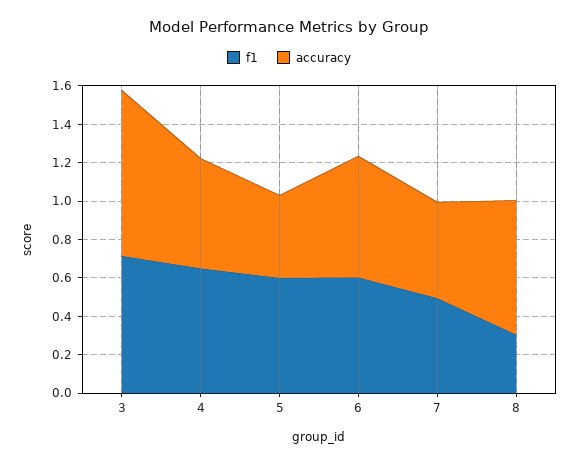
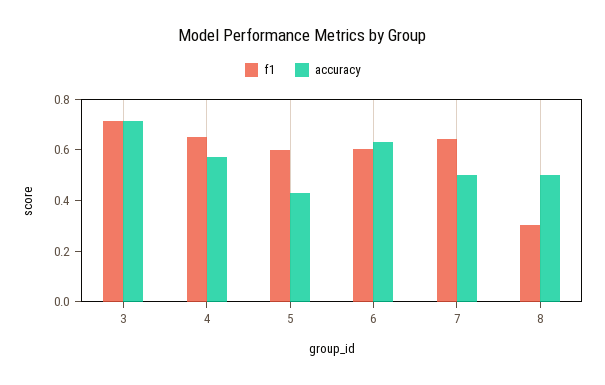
accuracy, 3: 0.85 -> 0.7
f1, 7: 0.5 -> 0.65
accuracy, 8: 0.7 -> 0.5

